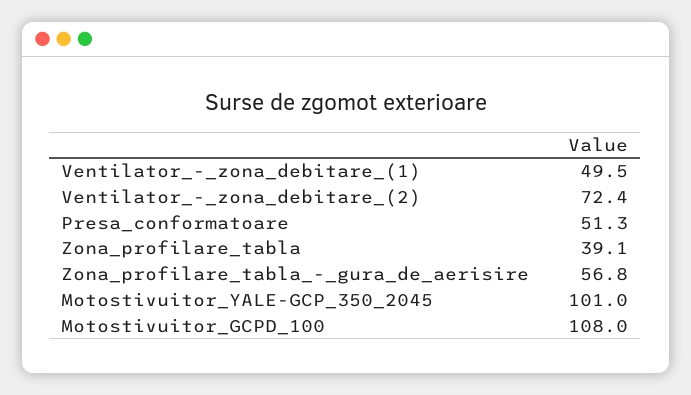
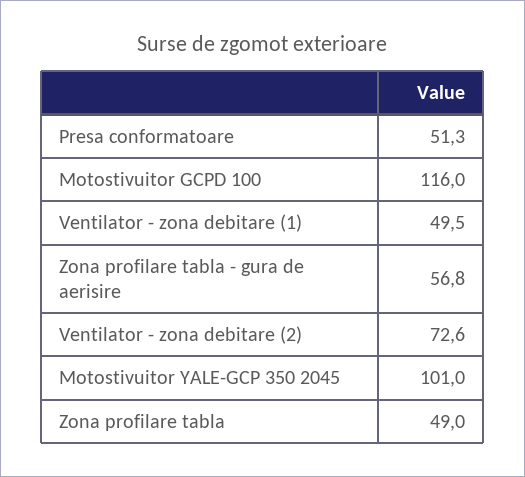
Ventilator_-_zona_debitare_(2): 72.4 -> 72.6
Zona_profilare_tabla: 39.1 -> 49
Motostivuitor_GCPD_100: 108 -> 116

